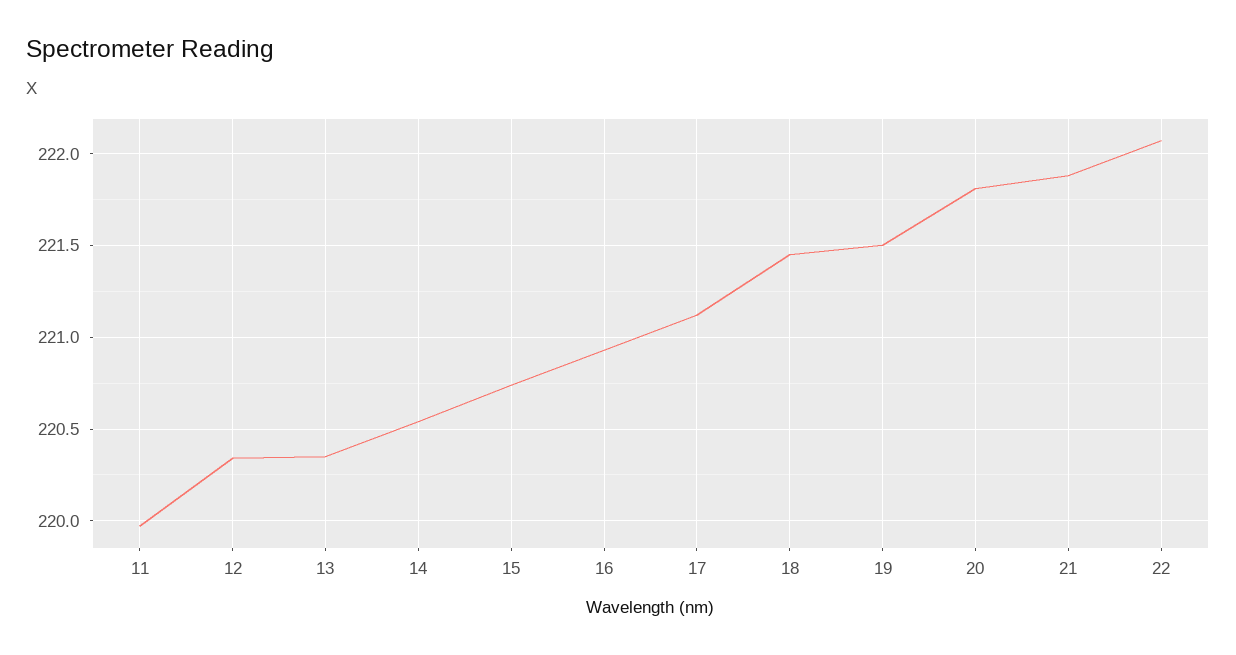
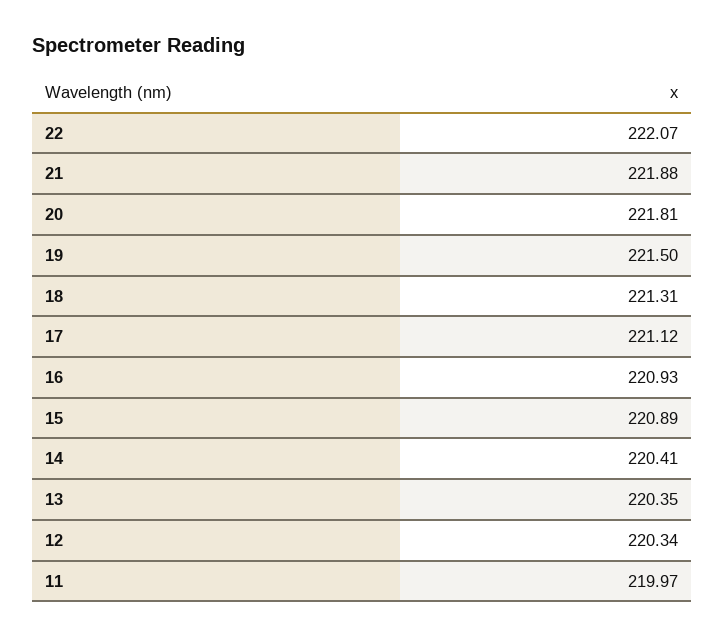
14: 220.55 -> 220.41
15: 220.75 -> 220.89
18: 221.45 -> 221.31

